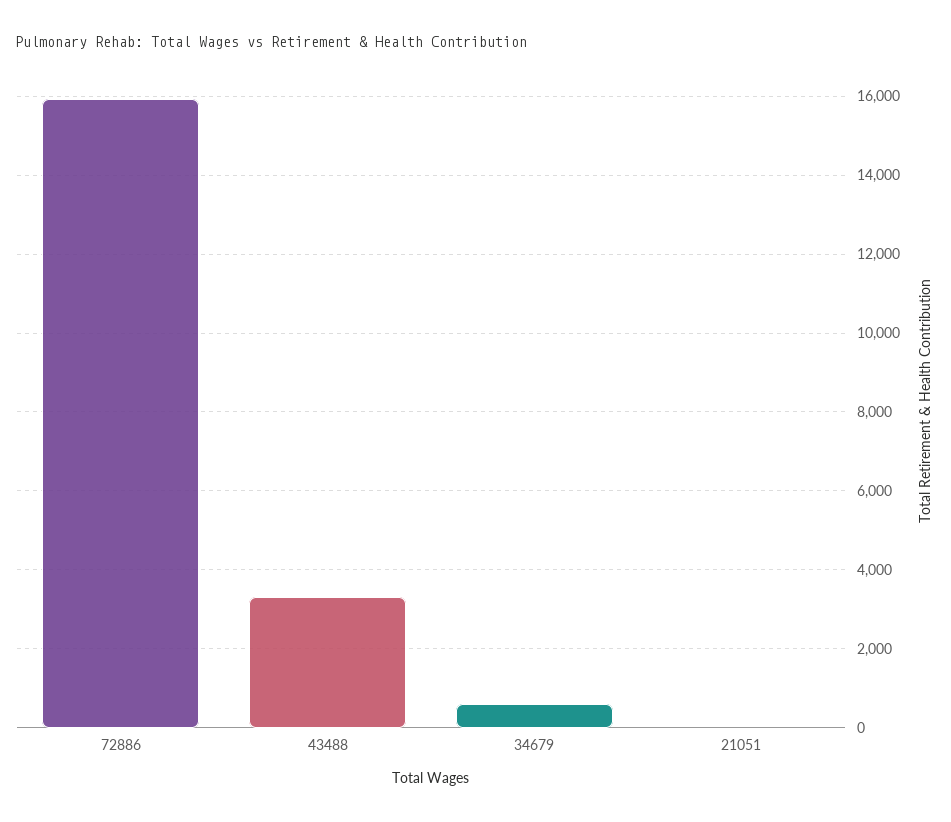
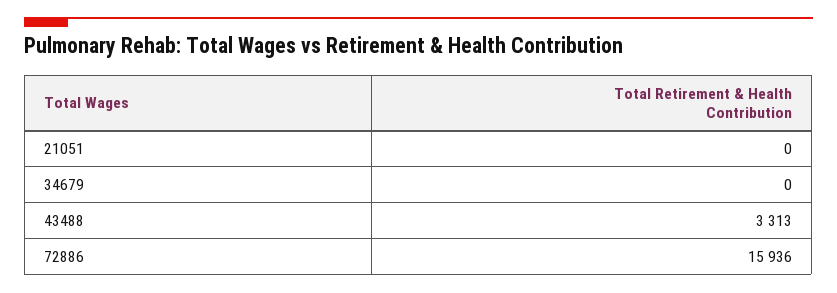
34679: 600 -> 0

